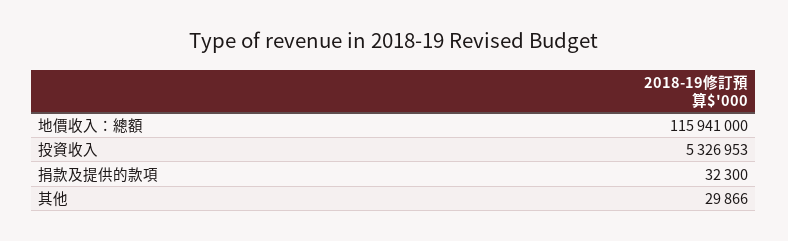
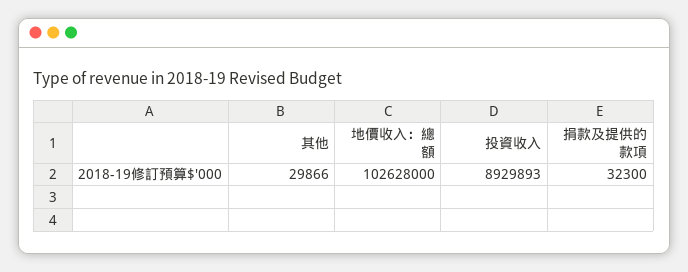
地價收入：總額: 115941000 -> 102628000
投資收入: 5326953 -> 8929893

